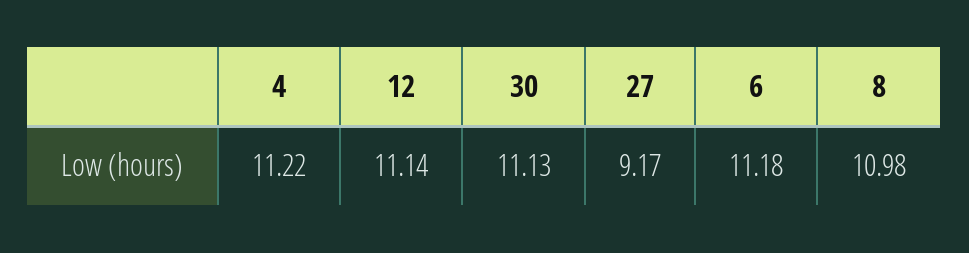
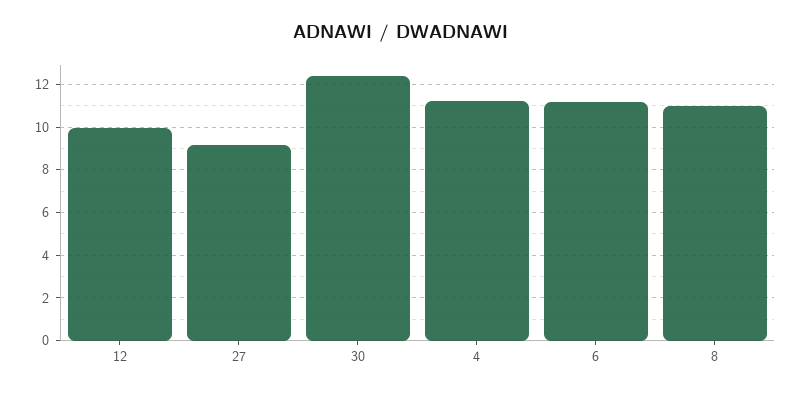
12: 11.14 -> 10
30: 11.13 -> 12.5

